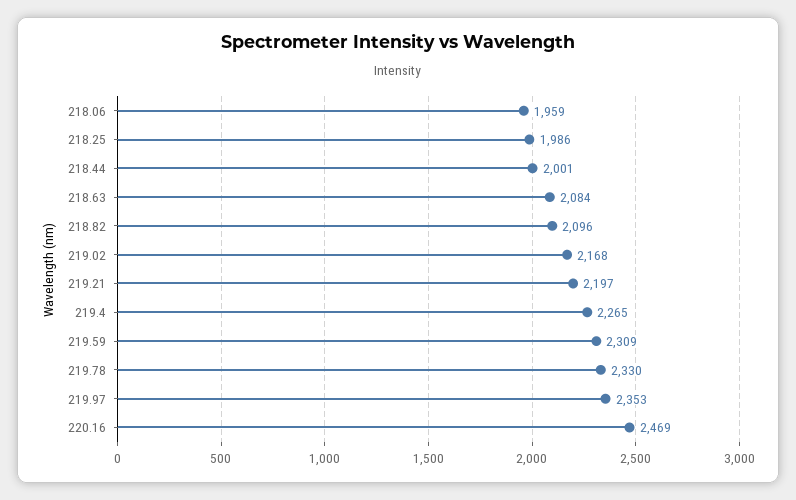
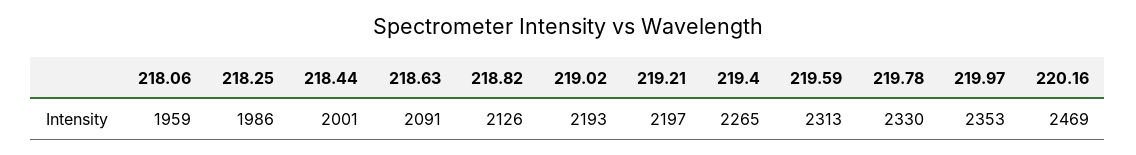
218.63: 2084 -> 2091
218.82: 2096 -> 2126
219.02: 2168 -> 2193
219.59: 2309 -> 2313

